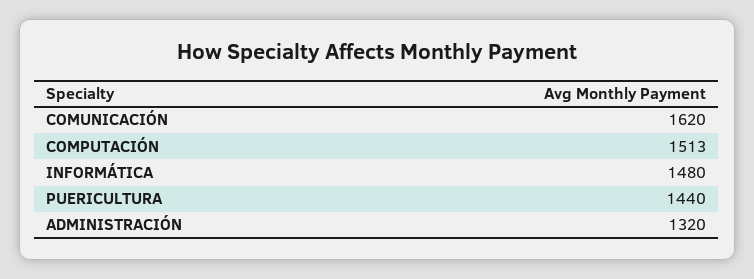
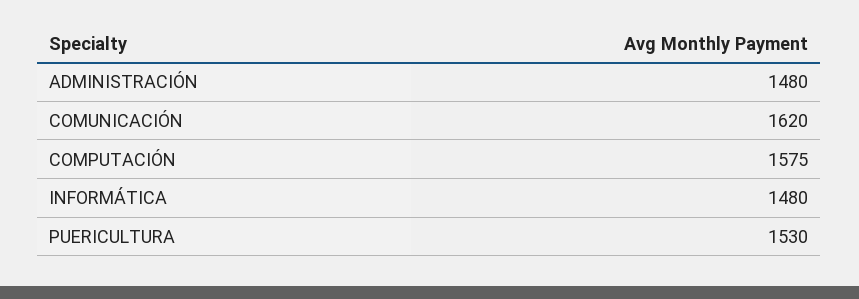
COMPUTACIÓN: 1513 -> 1575
PUERICULTURA: 1440 -> 1530
ADMINISTRACIÓN: 1320 -> 1480

